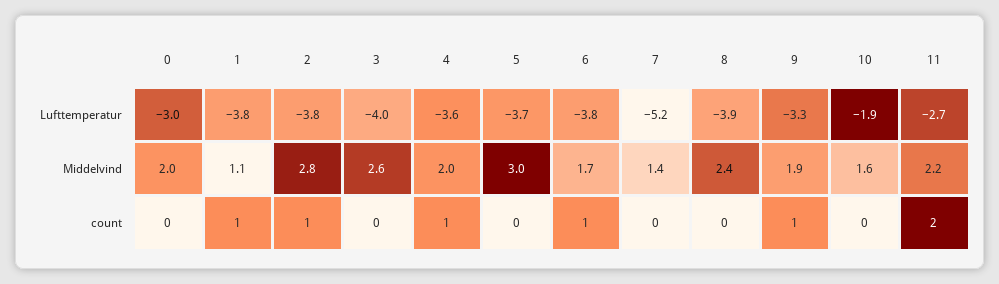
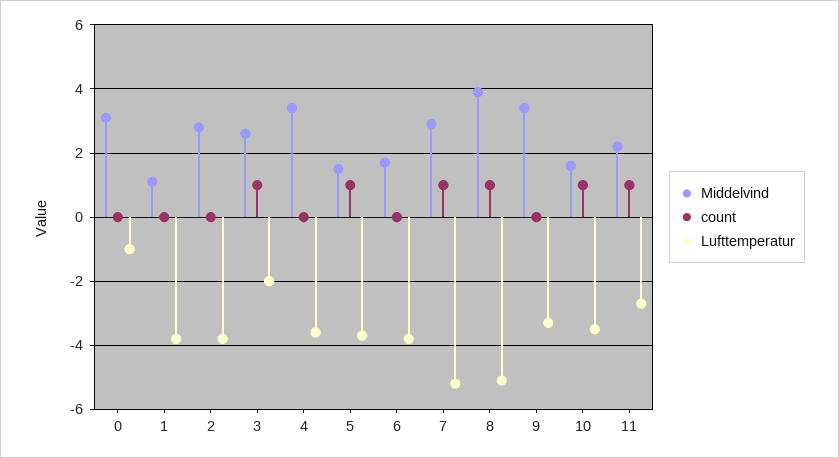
Lufttemperatur, 0: -3 -> -1
Lufttemperatur, 3: -4 -> -2
Lufttemperatur, 8: -3.9 -> -5
Lufttemperatur, 10: -1.9 -> -3.5
Middelvind, 0: 2 -> 3
Middelvind, 4: 2 -> 3.5
Middelvind, 5: 3 -> 1.5
Middelvind, 7: 1.4 -> 3
Middelvind, 8: 2.4 -> 4
Middelvind, 9: 1.9 -> 3.5
count, 1: 1 -> 0
count, 2: 1 -> 0
count, 3: 0 -> 1
count, 4: 1 -> 0
count, 5: 0 -> 1
count, 6: 1 -> 0
count, 7: 0 -> 1
count, 8: 0 -> 1
count, 9: 1 -> 0
count, 10: 0 -> 1
count, 11: 2 -> 1

